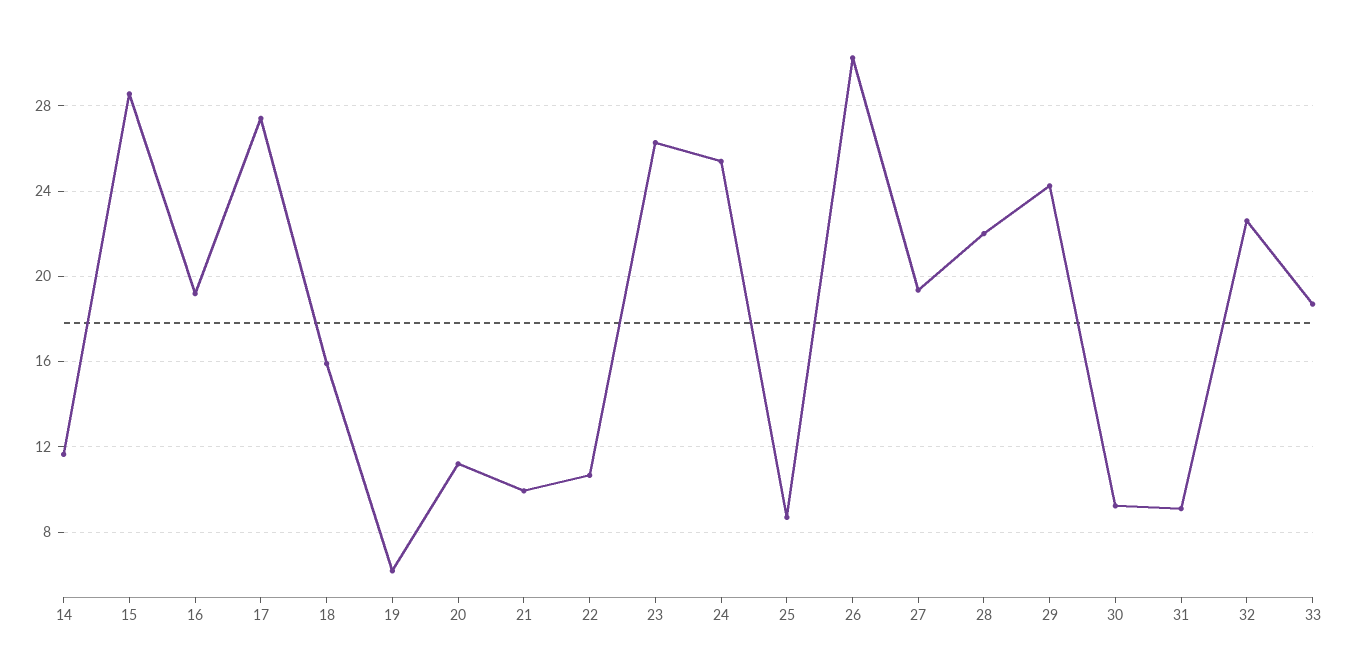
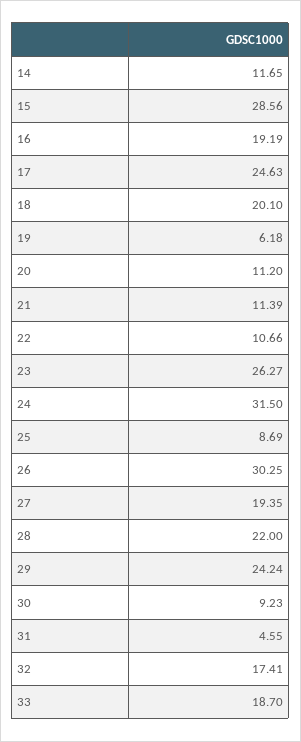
17: 27.5 -> 24.63
18: 16 -> 20.1
21: 10 -> 11.39
24: 25.5 -> 31.5
31: 9 -> 4.55
32: 22.5 -> 17.41

